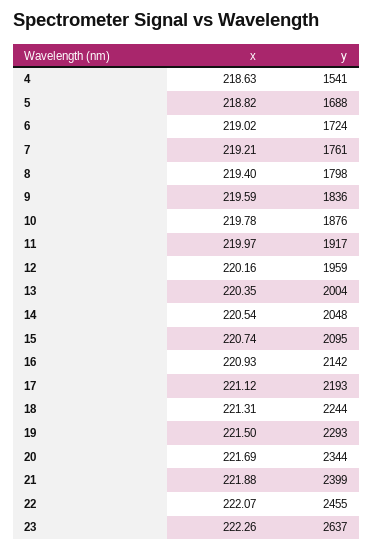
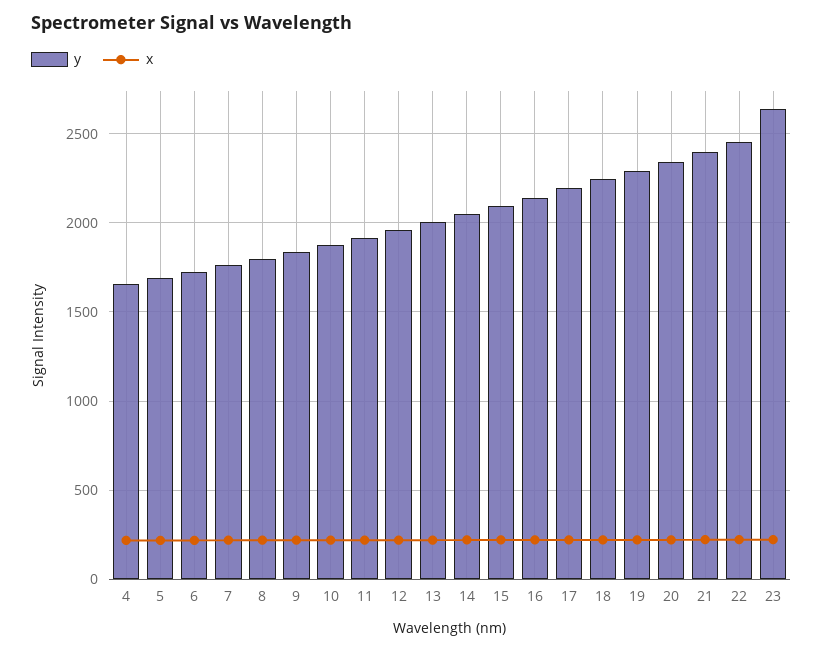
y, 4: 1541 -> 1650

